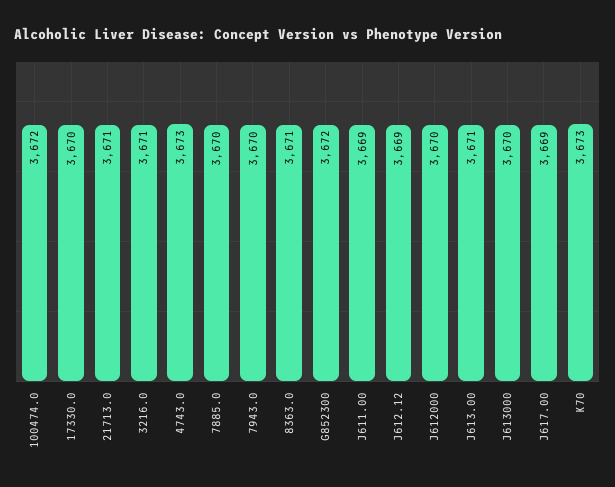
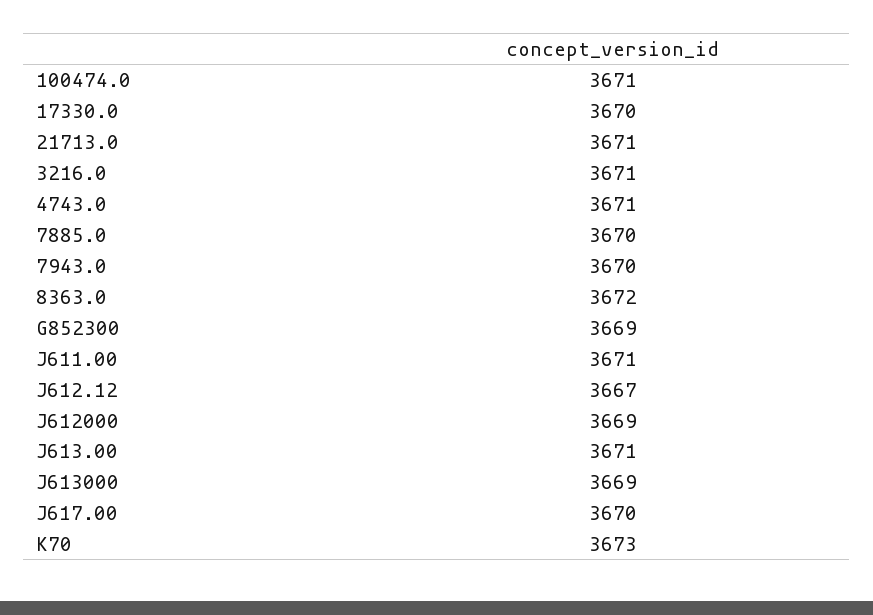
100474.0: 3672 -> 3671
4743.0: 3673 -> 3671
8363.0: 3671 -> 3672
G852300: 3672 -> 3669
J611.00: 3669 -> 3671
J612.12: 3669 -> 3667
J612000: 3670 -> 3669
J613000: 3670 -> 3669
J617.00: 3669 -> 3670

